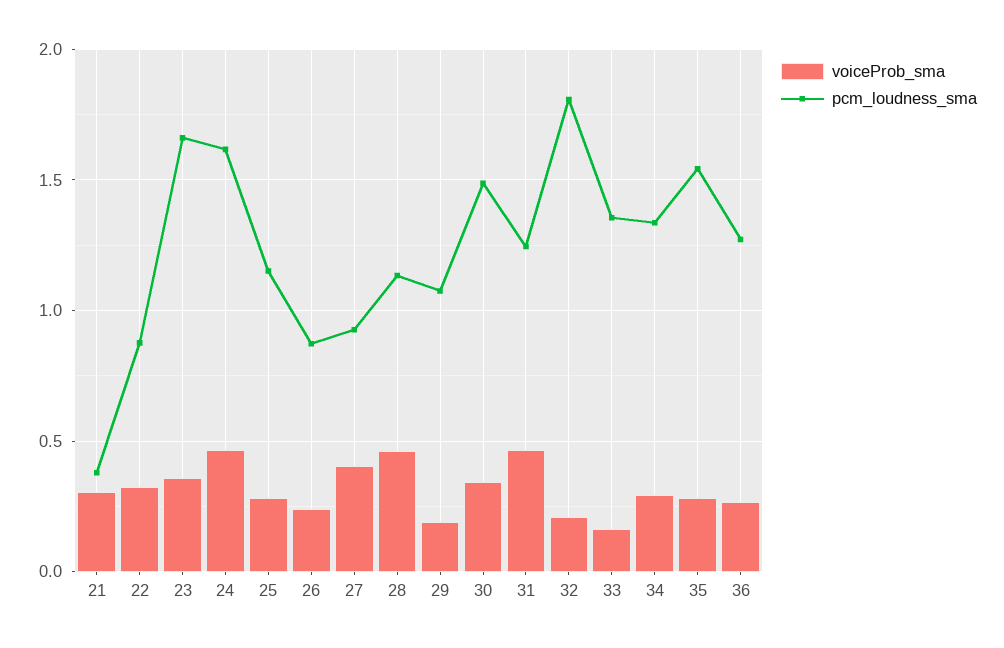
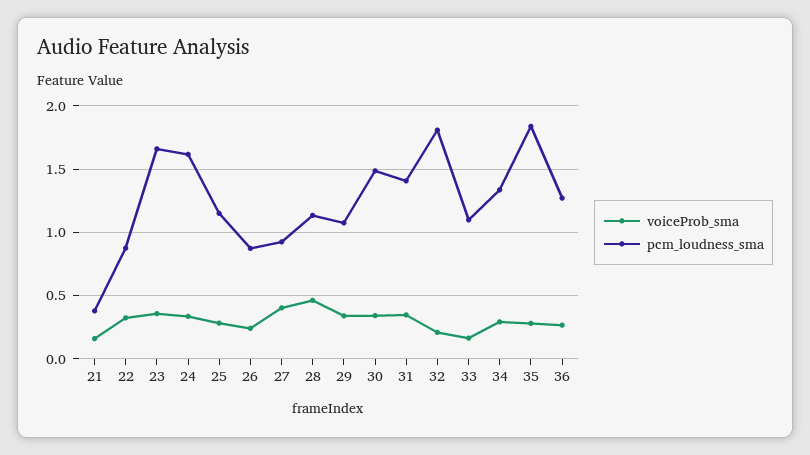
voiceProb_sma, 21: 0.3 -> 0.15
voiceProb_sma, 24: 0.45 -> 0.35
voiceProb_sma, 29: 0.2 -> 0.35
voiceProb_sma, 31: 0.45 -> 0.35
pcm_loudness_sma, 31: 1.25 -> 1.4
pcm_loudness_sma, 33: 1.35 -> 1.1
pcm_loudness_sma, 35: 1.55 -> 1.85

